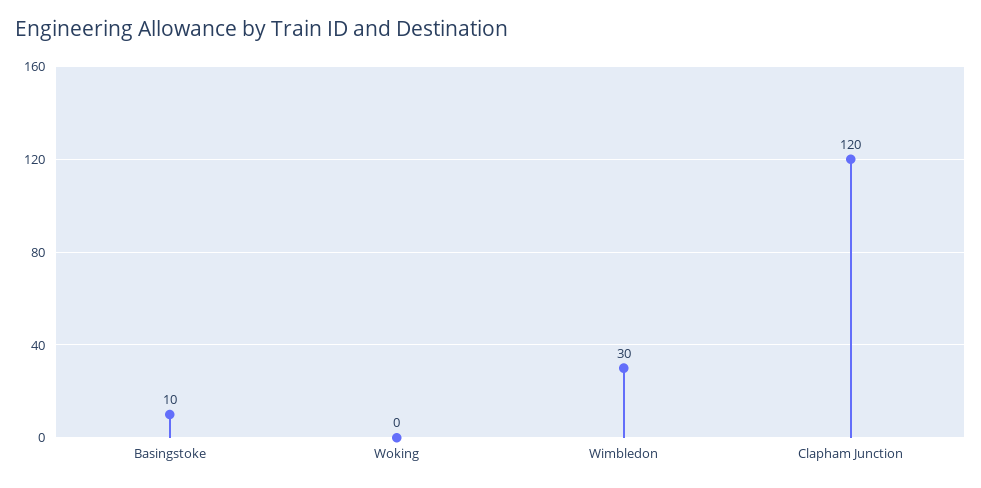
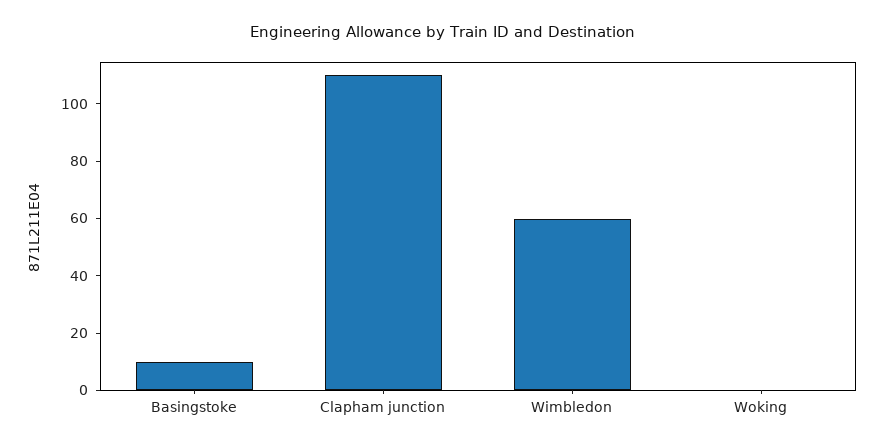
Wimbledon: 30 -> 60
Clapham Junction: 120 -> 110

